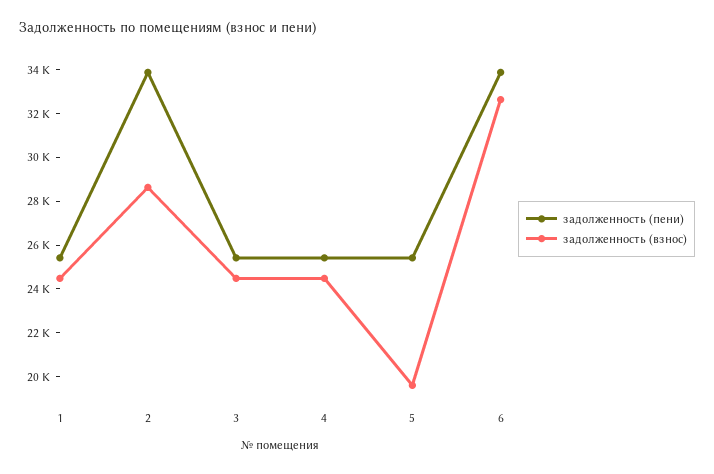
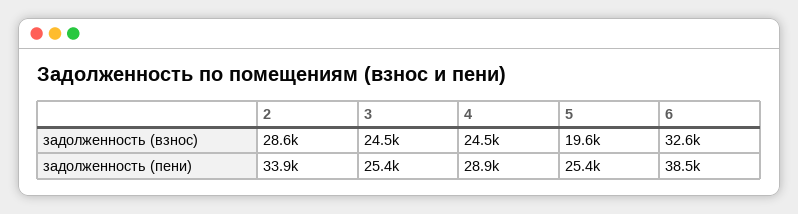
задолженность (пени), 1: 25500 -> none
задолженность (взнос), 1: 24500 -> none
задолженность (пени), 4: 25500 -> 28900
задолженность (пени), 6: 34000 -> 38500

